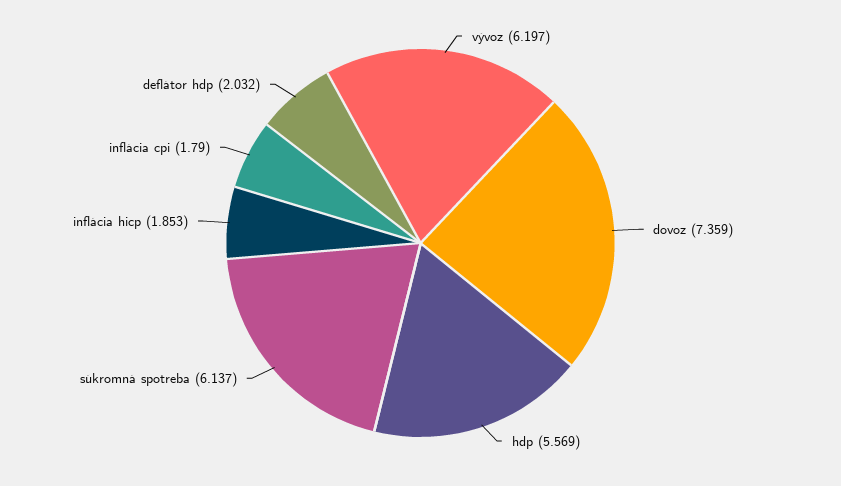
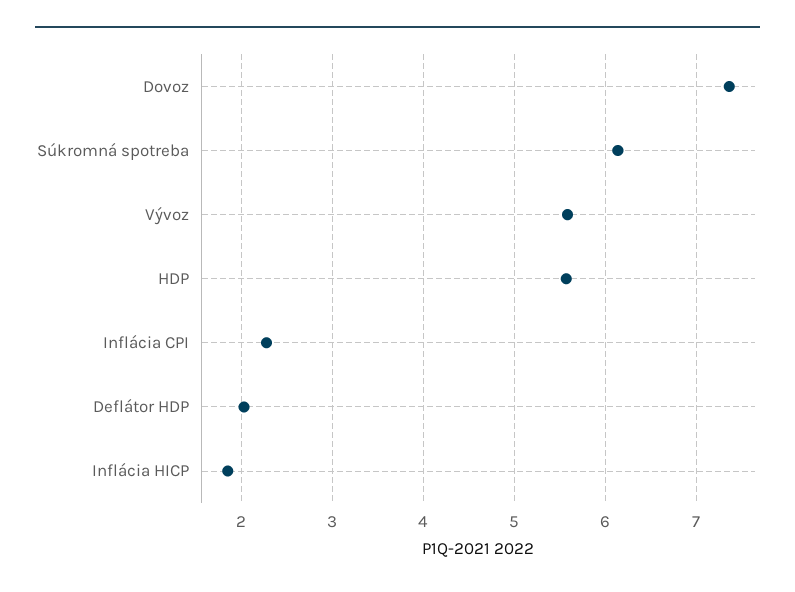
vývoz: 6.197 -> 5.6
inflácia cpi: 1.79 -> 2.3

